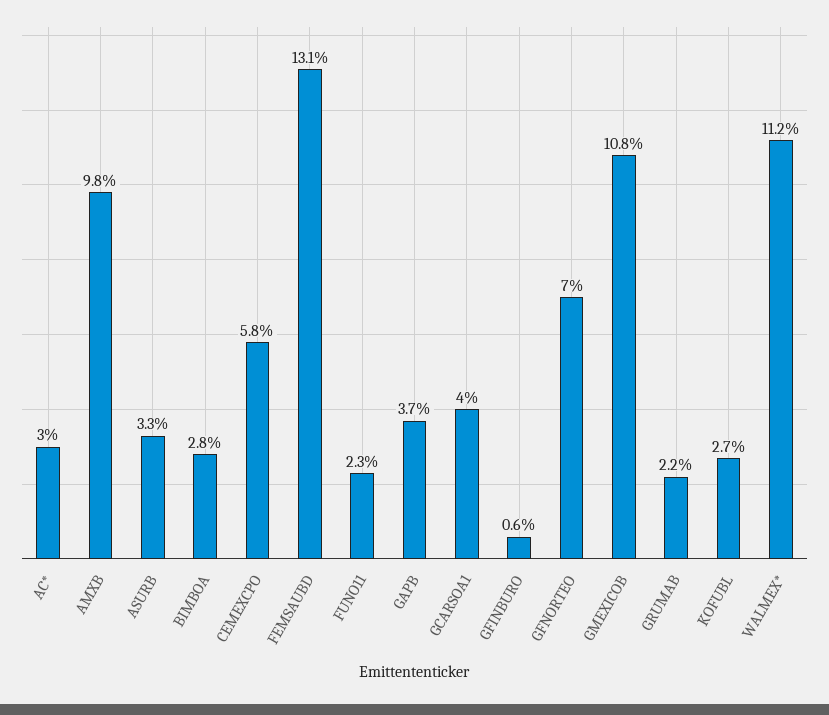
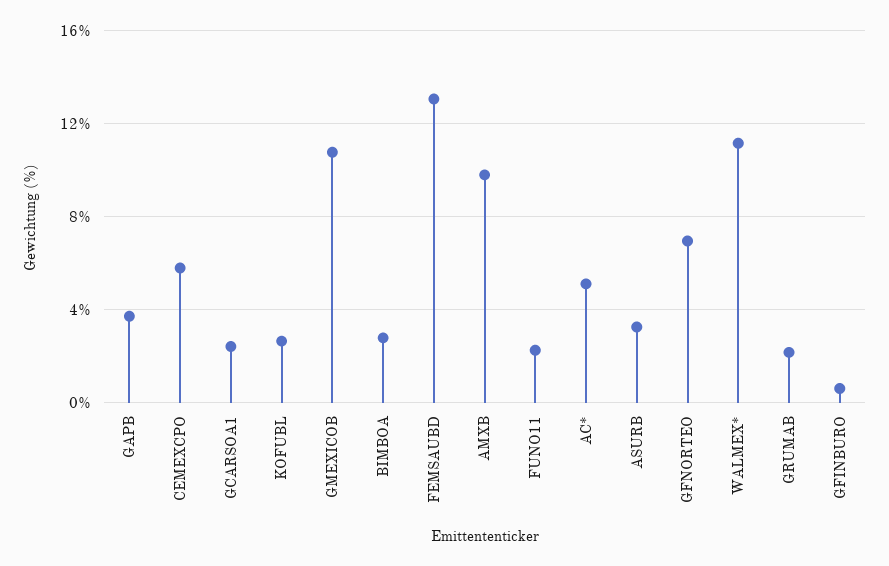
AC*: 3 -> 5
GCARSOA1: 4 -> 2.5

